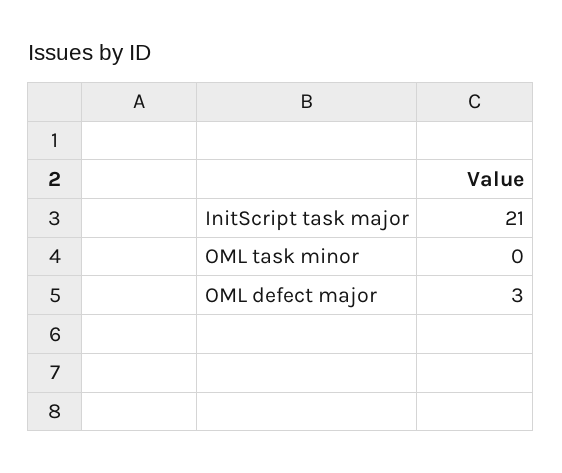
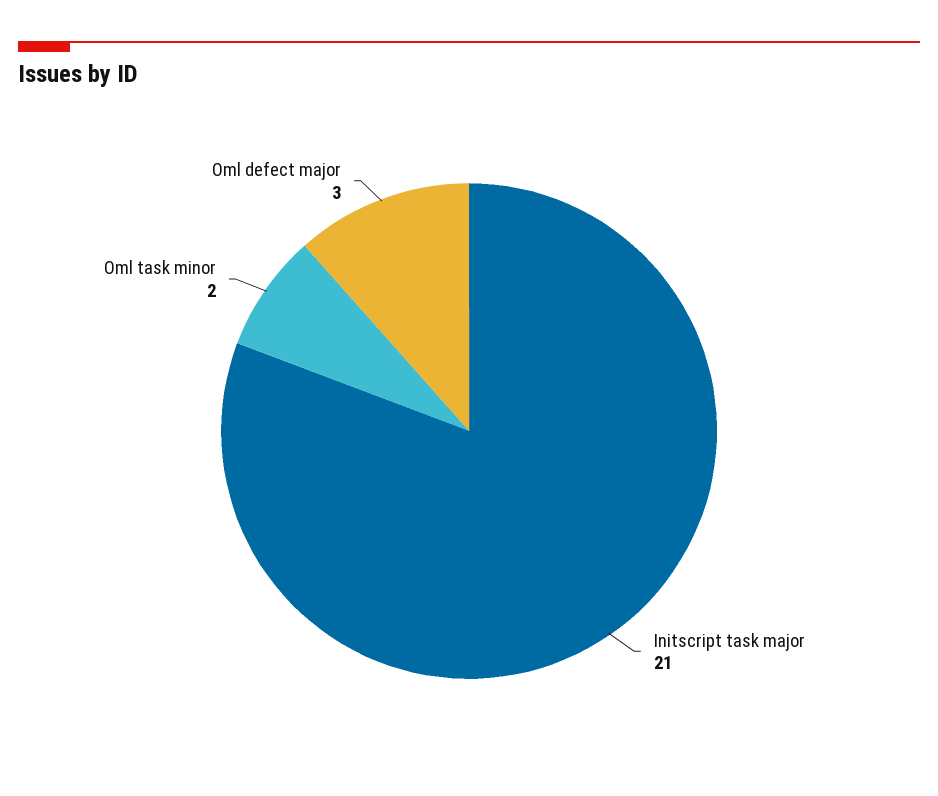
OML task minor: 0 -> 2

